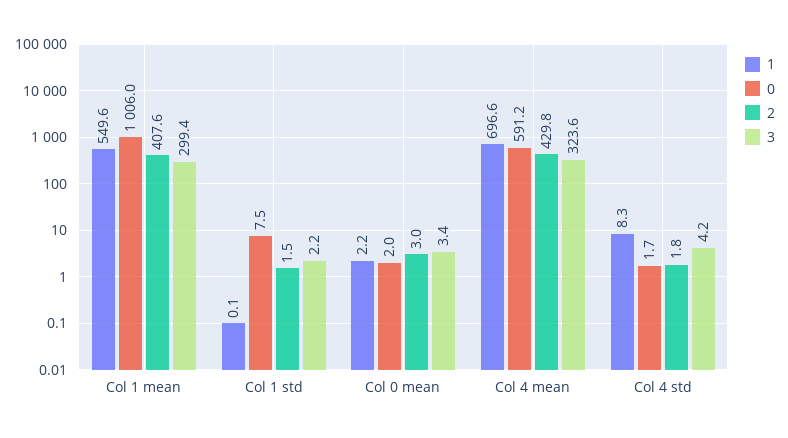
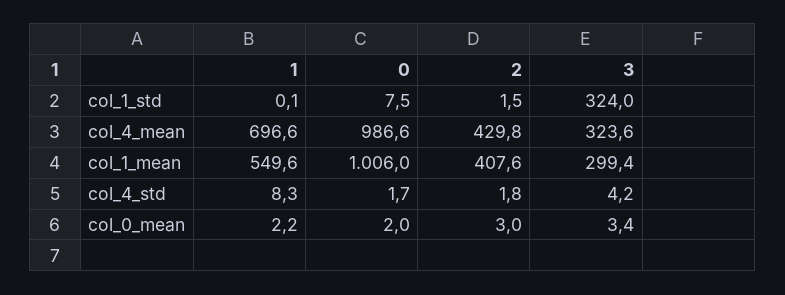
3, Col 1 std: 2.2 -> 324
0, Col 4 mean: 591.2 -> 986.6

